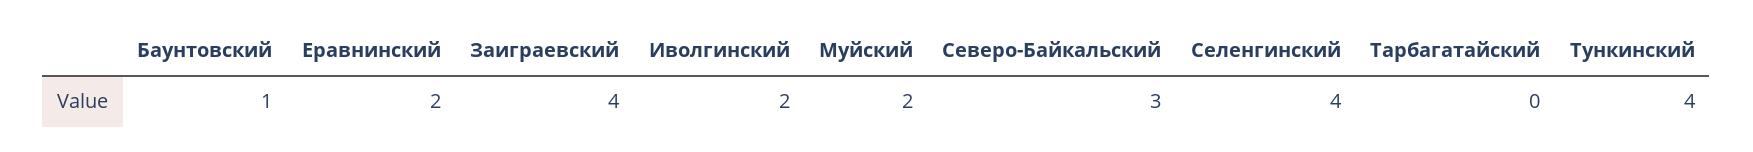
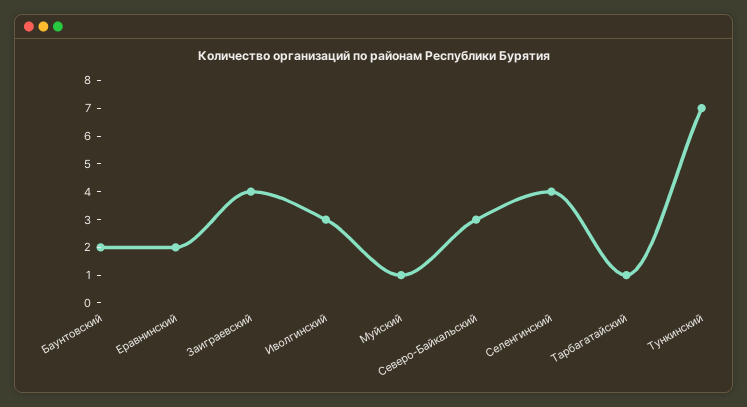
Баунтовский: 1 -> 2
Иволгинский: 2 -> 3
Муйский: 2 -> 1
Тарбагатайский: 0 -> 1
Тункинский: 4 -> 7

